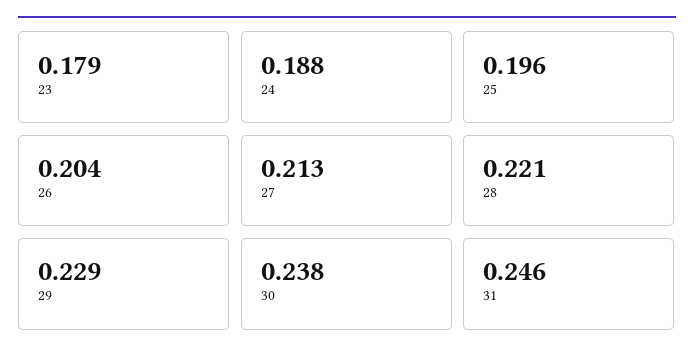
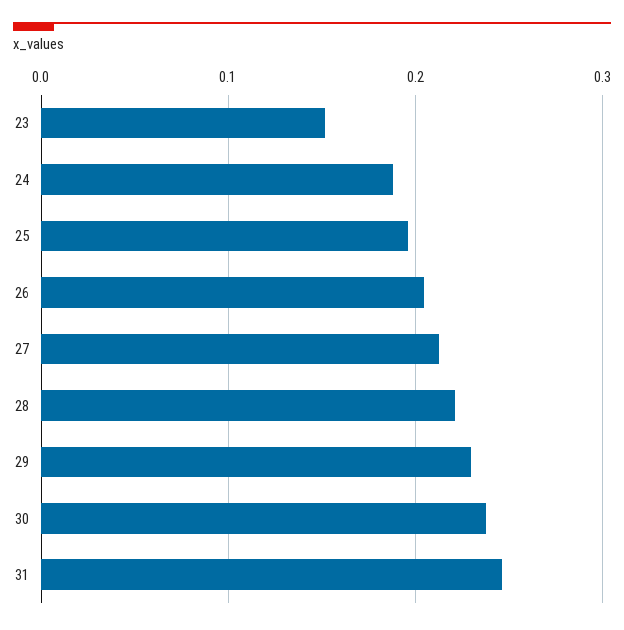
23: 0.179 -> 0.15

